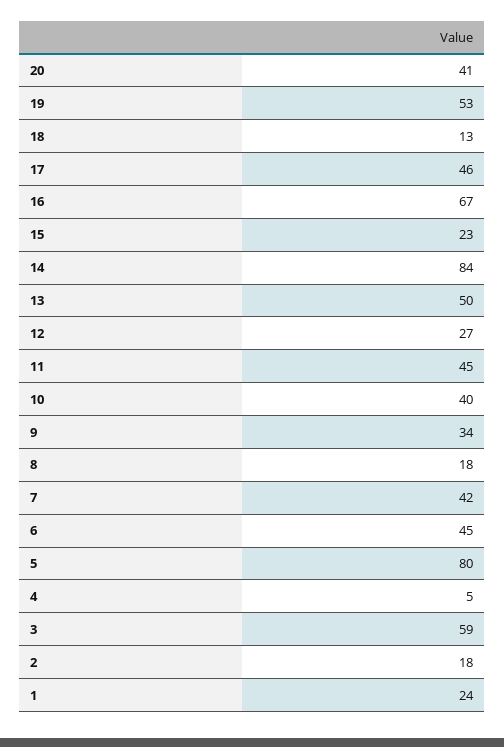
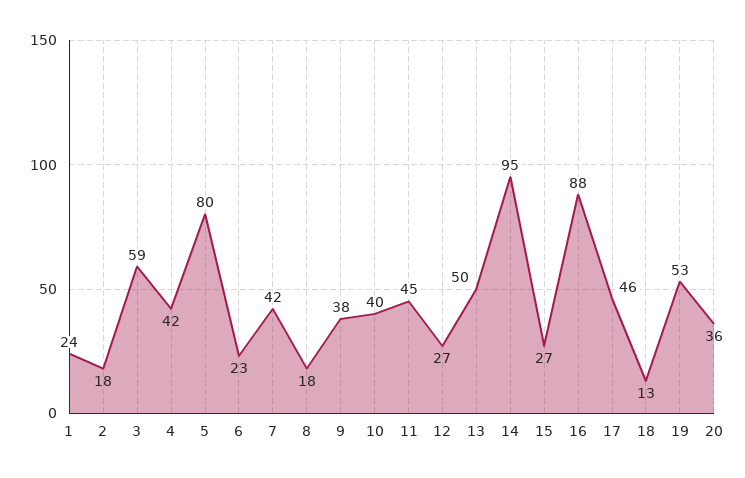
20: 41 -> 36
16: 67 -> 88
15: 23 -> 27
14: 84 -> 95
9: 34 -> 38
6: 45 -> 23
4: 5 -> 42

